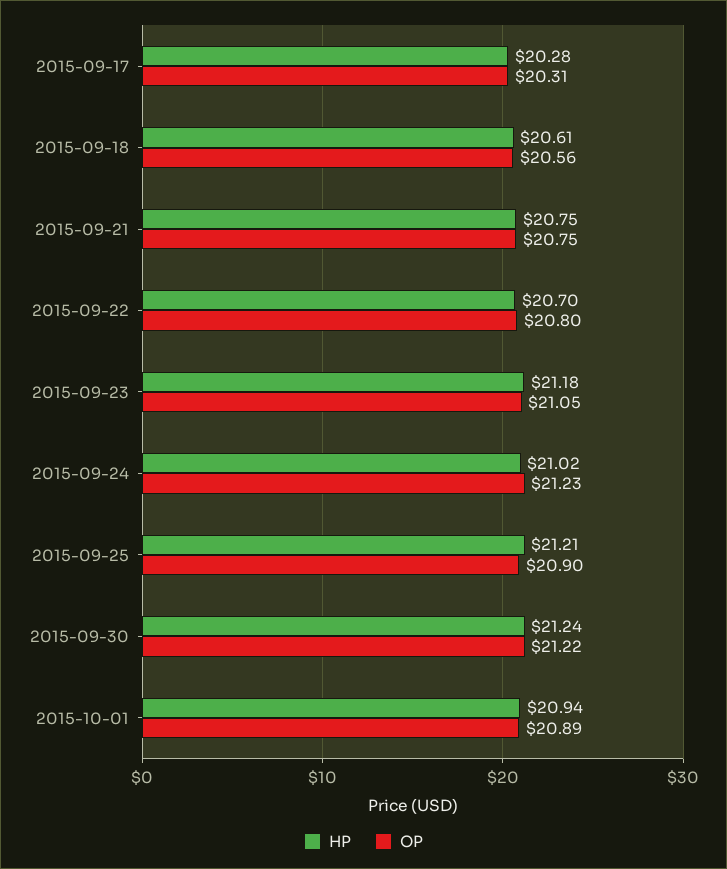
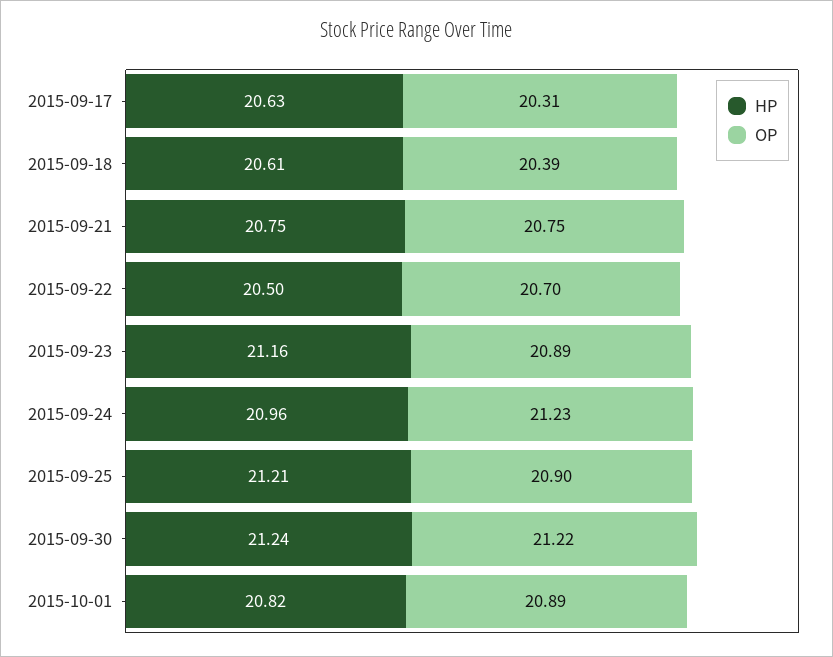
HP, 2015-09-17: 20.28 -> 20.63
OP, 2015-09-18: 20.56 -> 20.39
HP, 2015-09-22: 20.7 -> 20.5
OP, 2015-09-22: 20.8 -> 20.7
HP, 2015-09-23: 21.18 -> 21.16
OP, 2015-09-23: 21.05 -> 20.89
HP, 2015-09-24: 21.02 -> 20.96
HP, 2015-10-01: 20.94 -> 20.82

